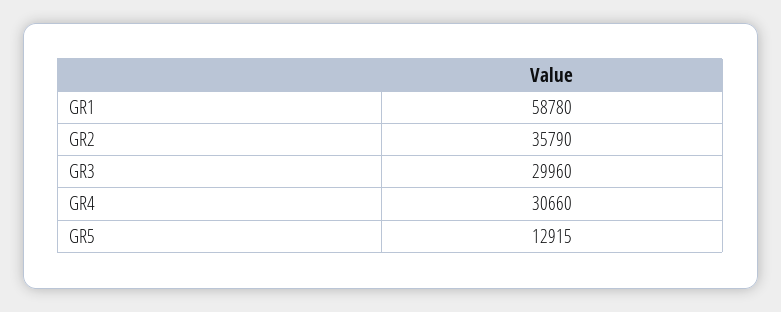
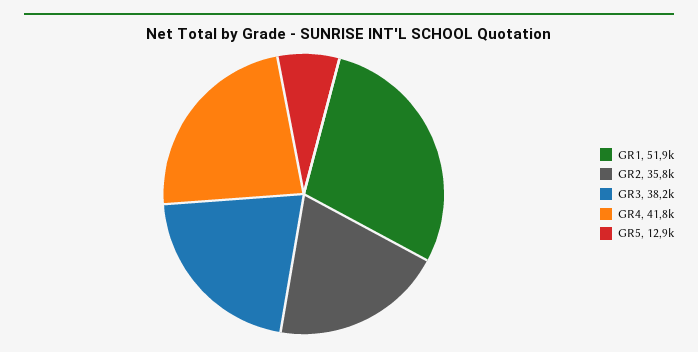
GR1: 58780 -> 51900
GR3: 29960 -> 38200
GR4: 30660 -> 41800

